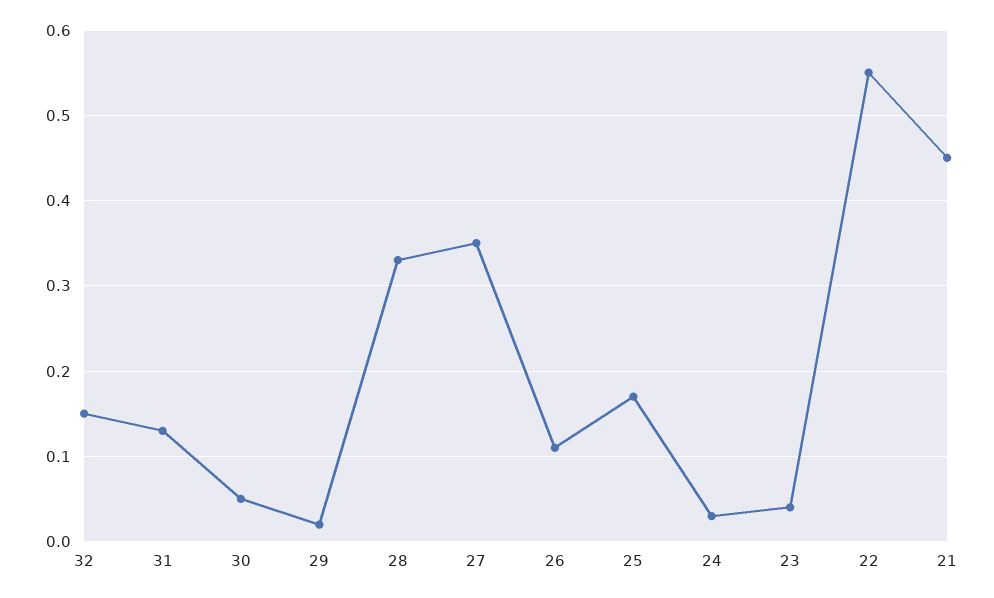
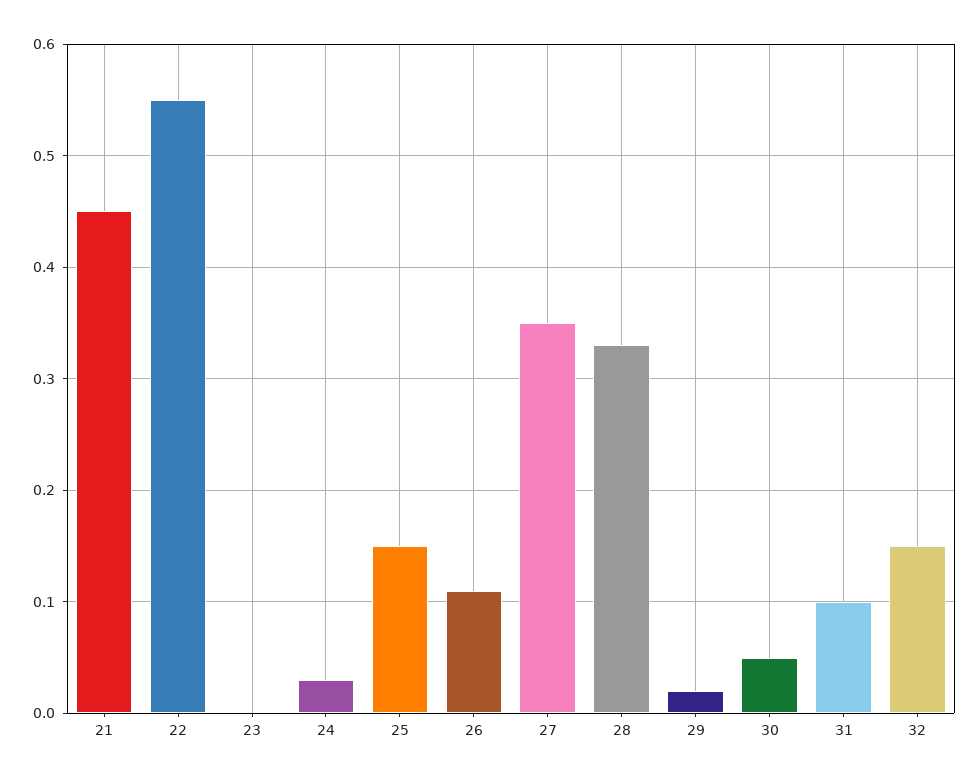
31: 0.13 -> 0.1
25: 0.17 -> 0.15
23: 0.04 -> 0

